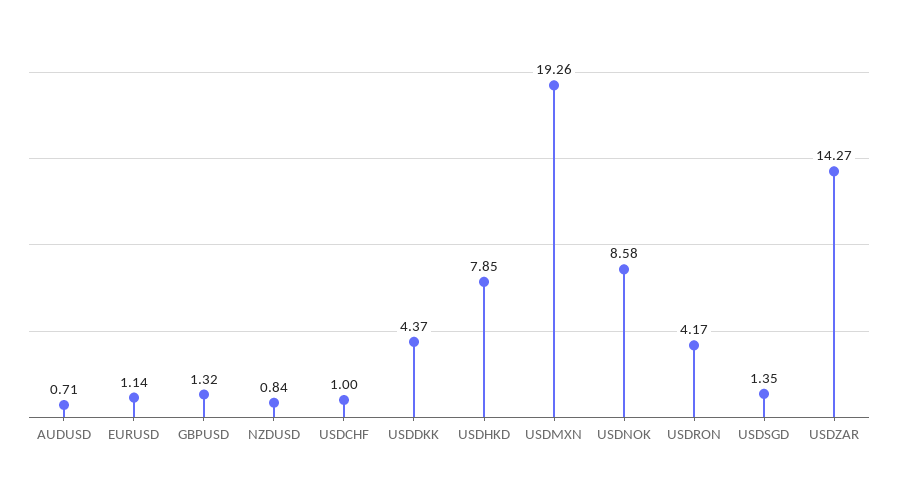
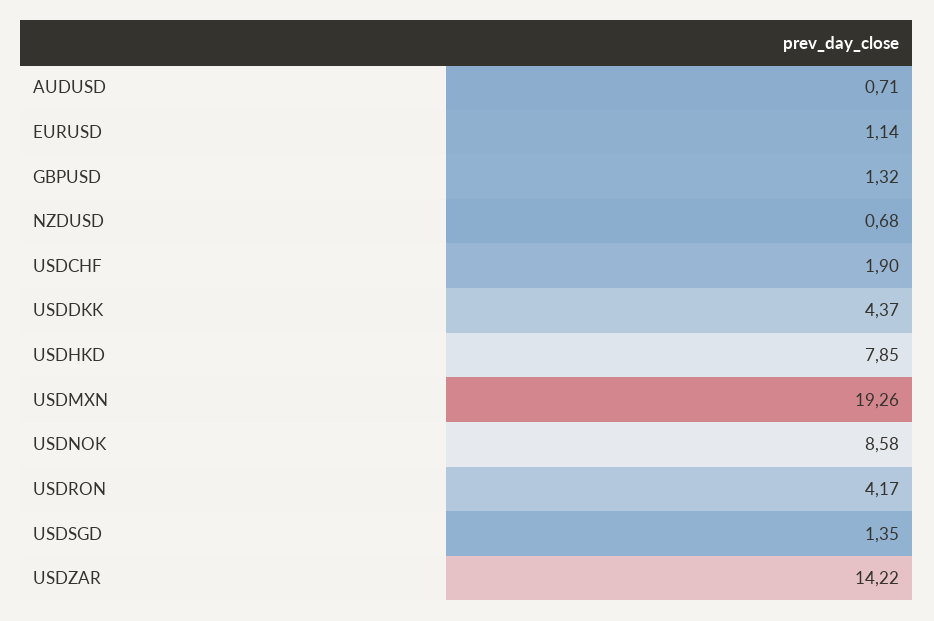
NZDUSD: 0.84 -> 0.68
USDCHF: 1 -> 1.9
USDZAR: 14.27 -> 14.22

